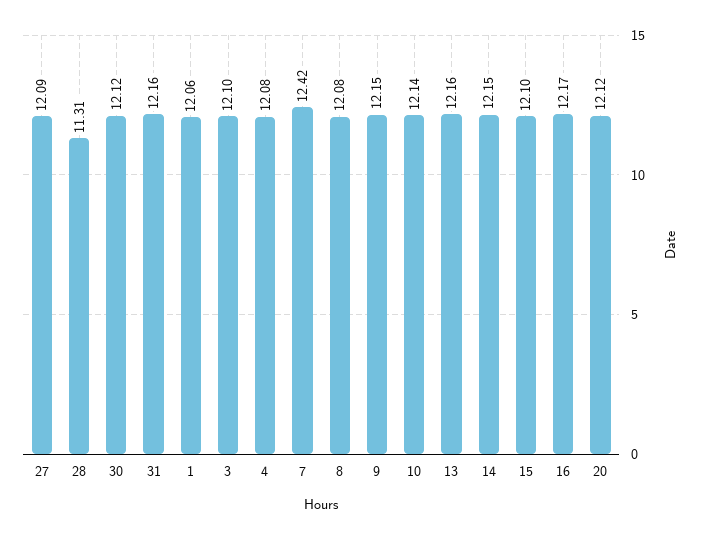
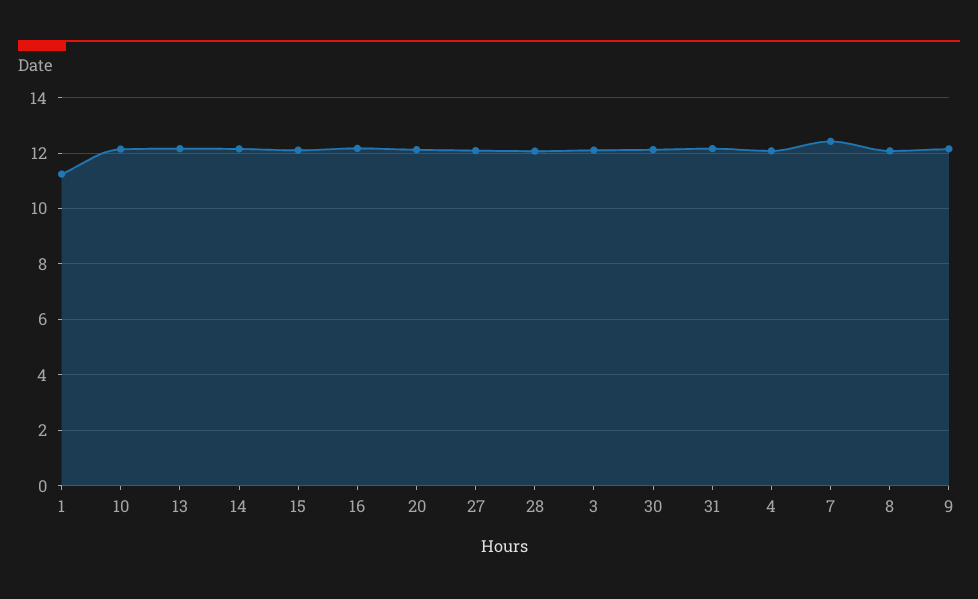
28: 11.31 -> 12
1: 12.06 -> 11.25

